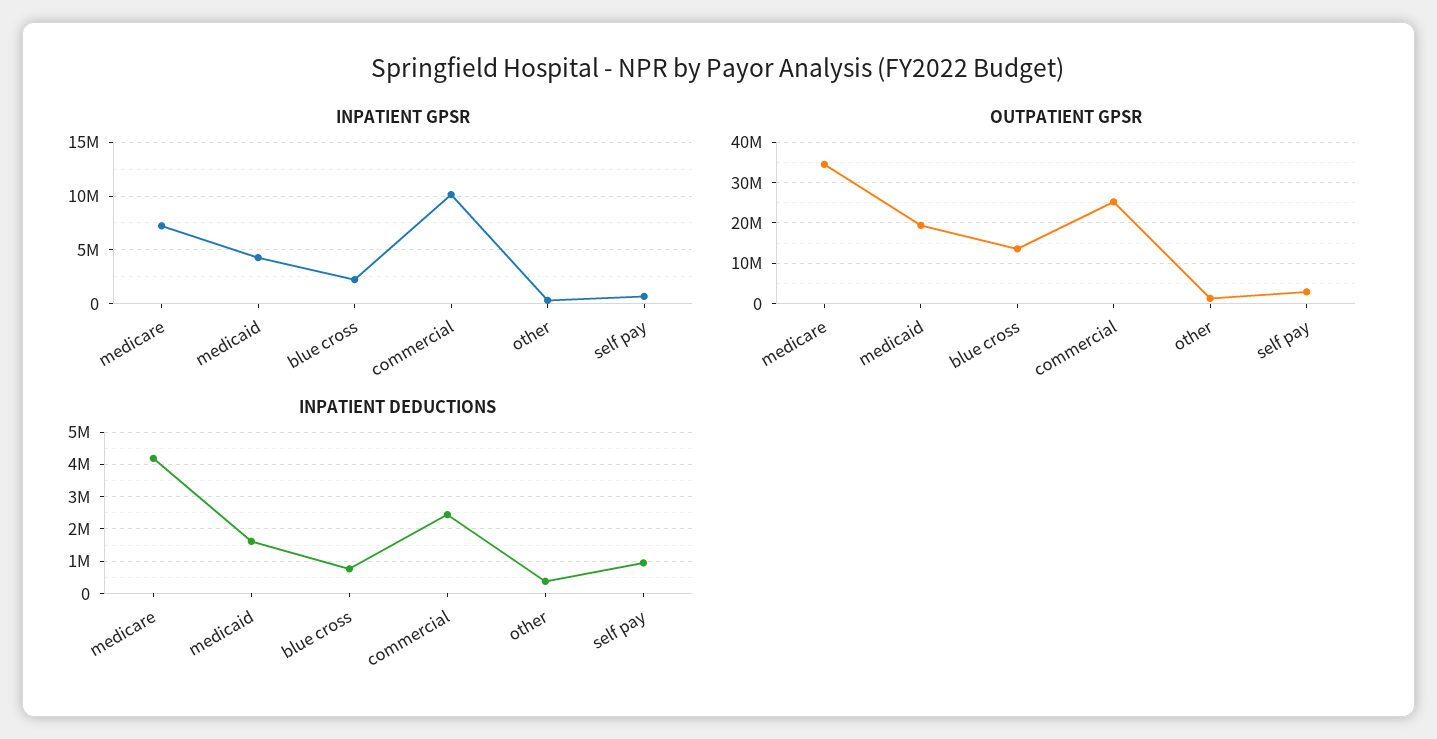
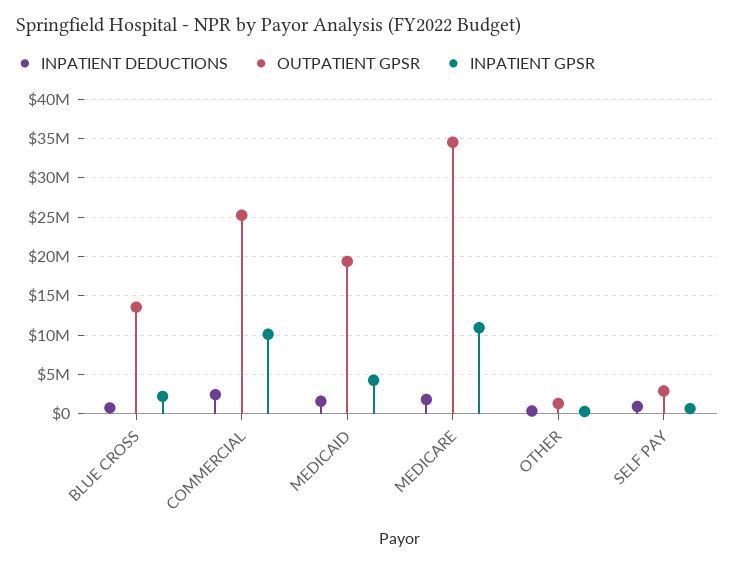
INPATIENT GPSR, medicare: 7000000 -> 11000000
INPATIENT DEDUCTIONS, medicare: 4200000 -> 2000000

